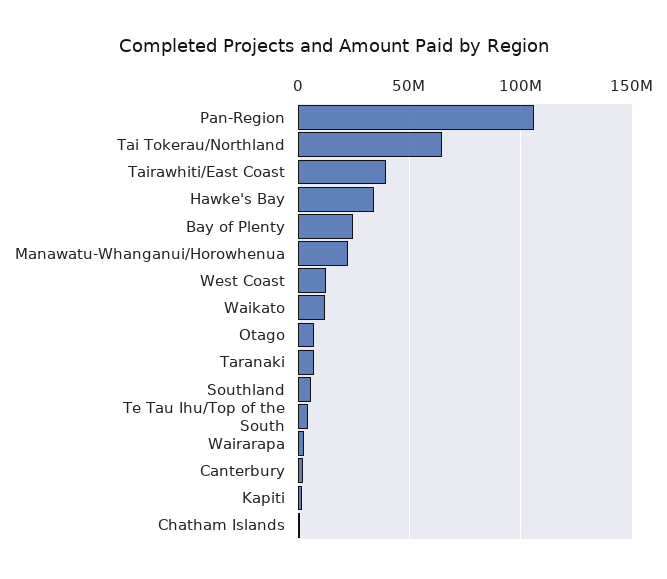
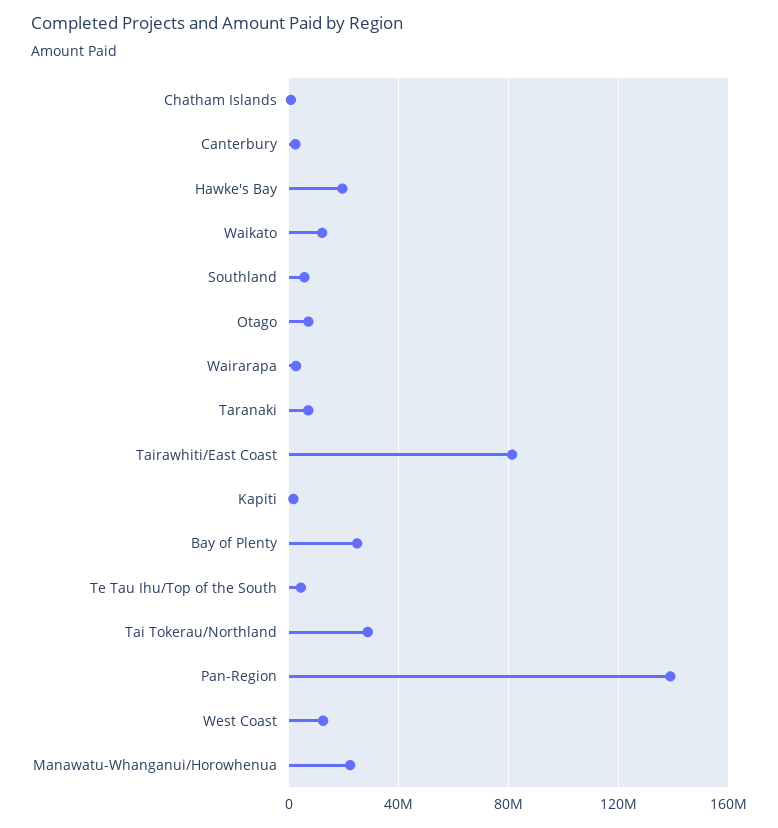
Pan-Region: 105000000 -> 140000000
Tai Tokerau/Northland: 65000000 -> 30000000
Tairawhiti/East Coast: 40000000 -> 80000000
Hawke's Bay: 35000000 -> 20000000

